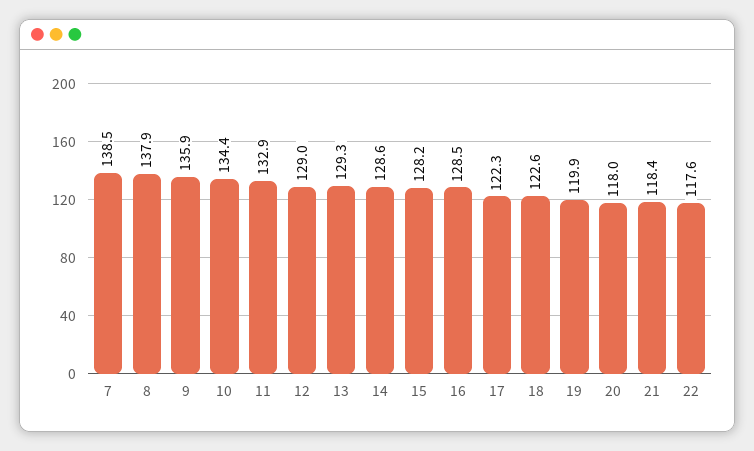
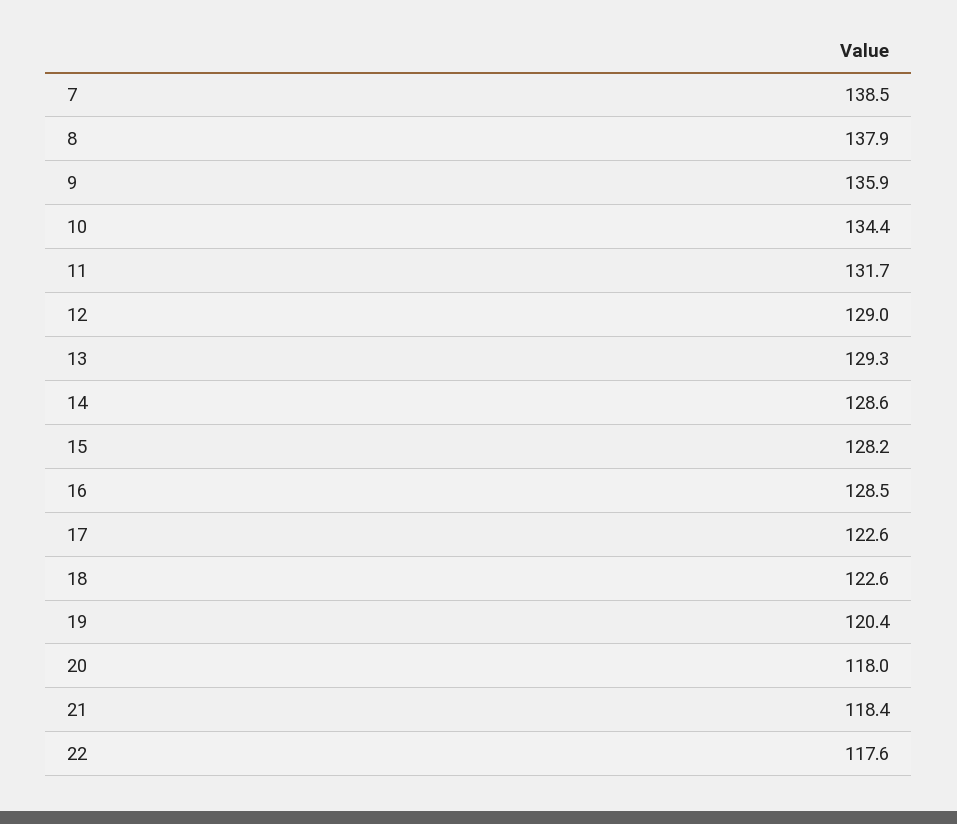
11: 132.9 -> 131.7
17: 122.3 -> 122.6
19: 119.9 -> 120.4

